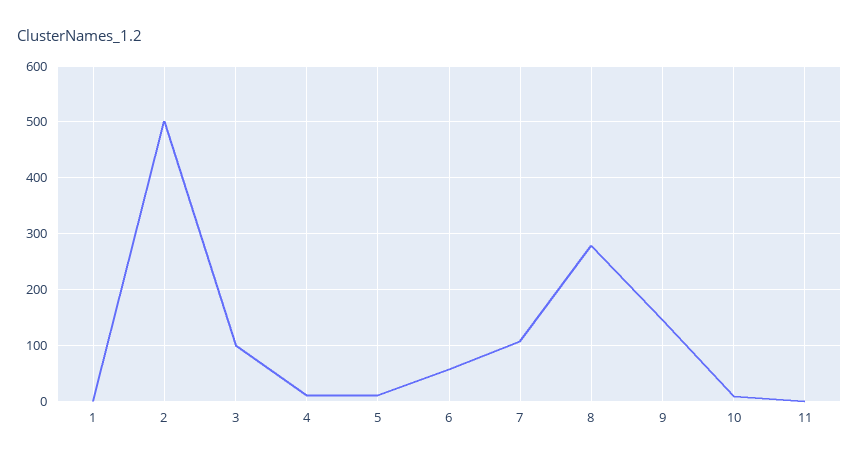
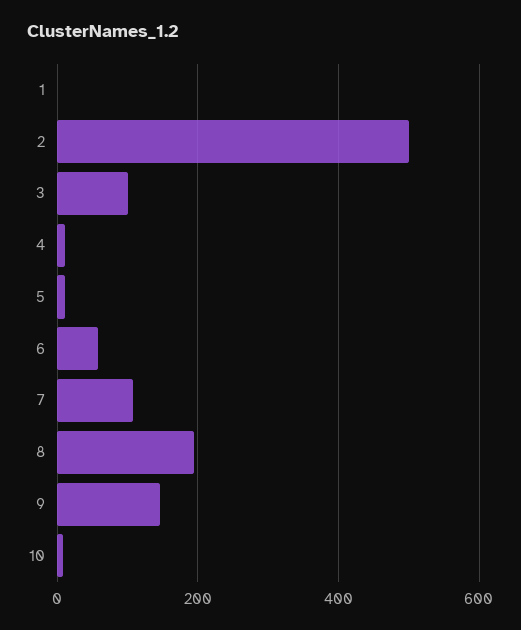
8: 280 -> 200
11: 0 -> none

